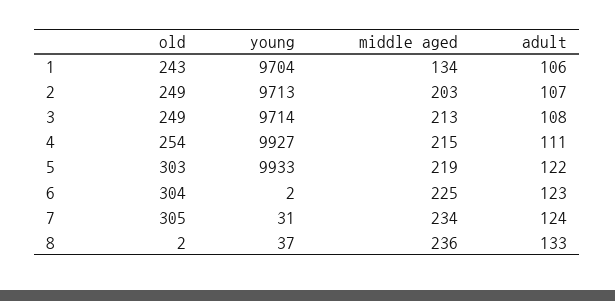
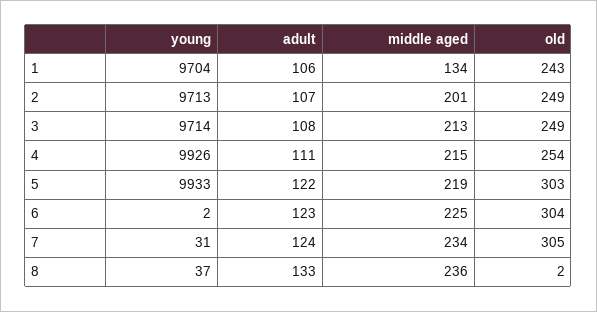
middle aged, 2: 203 -> 201
young, 4: 9927 -> 9926

